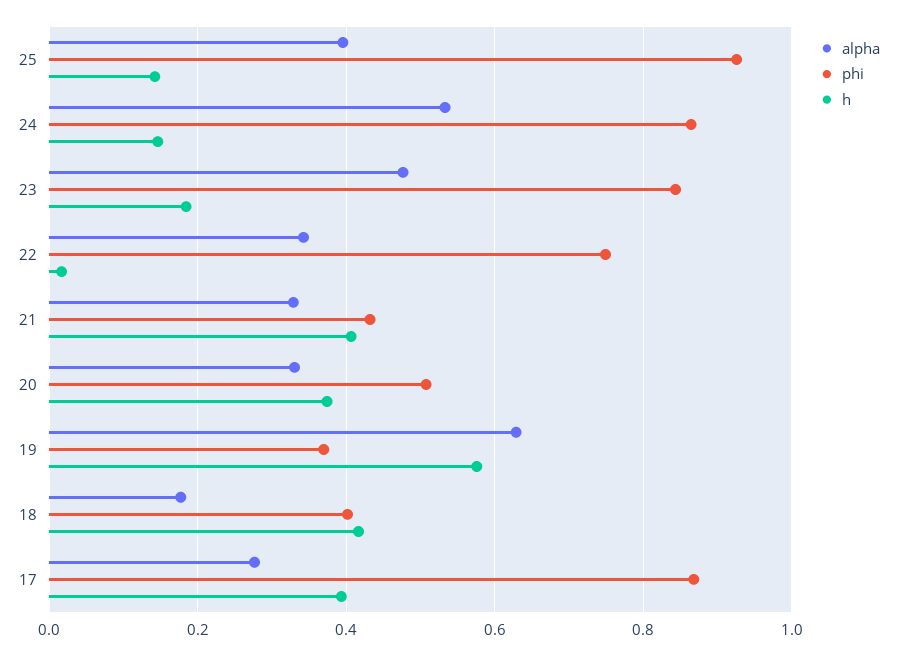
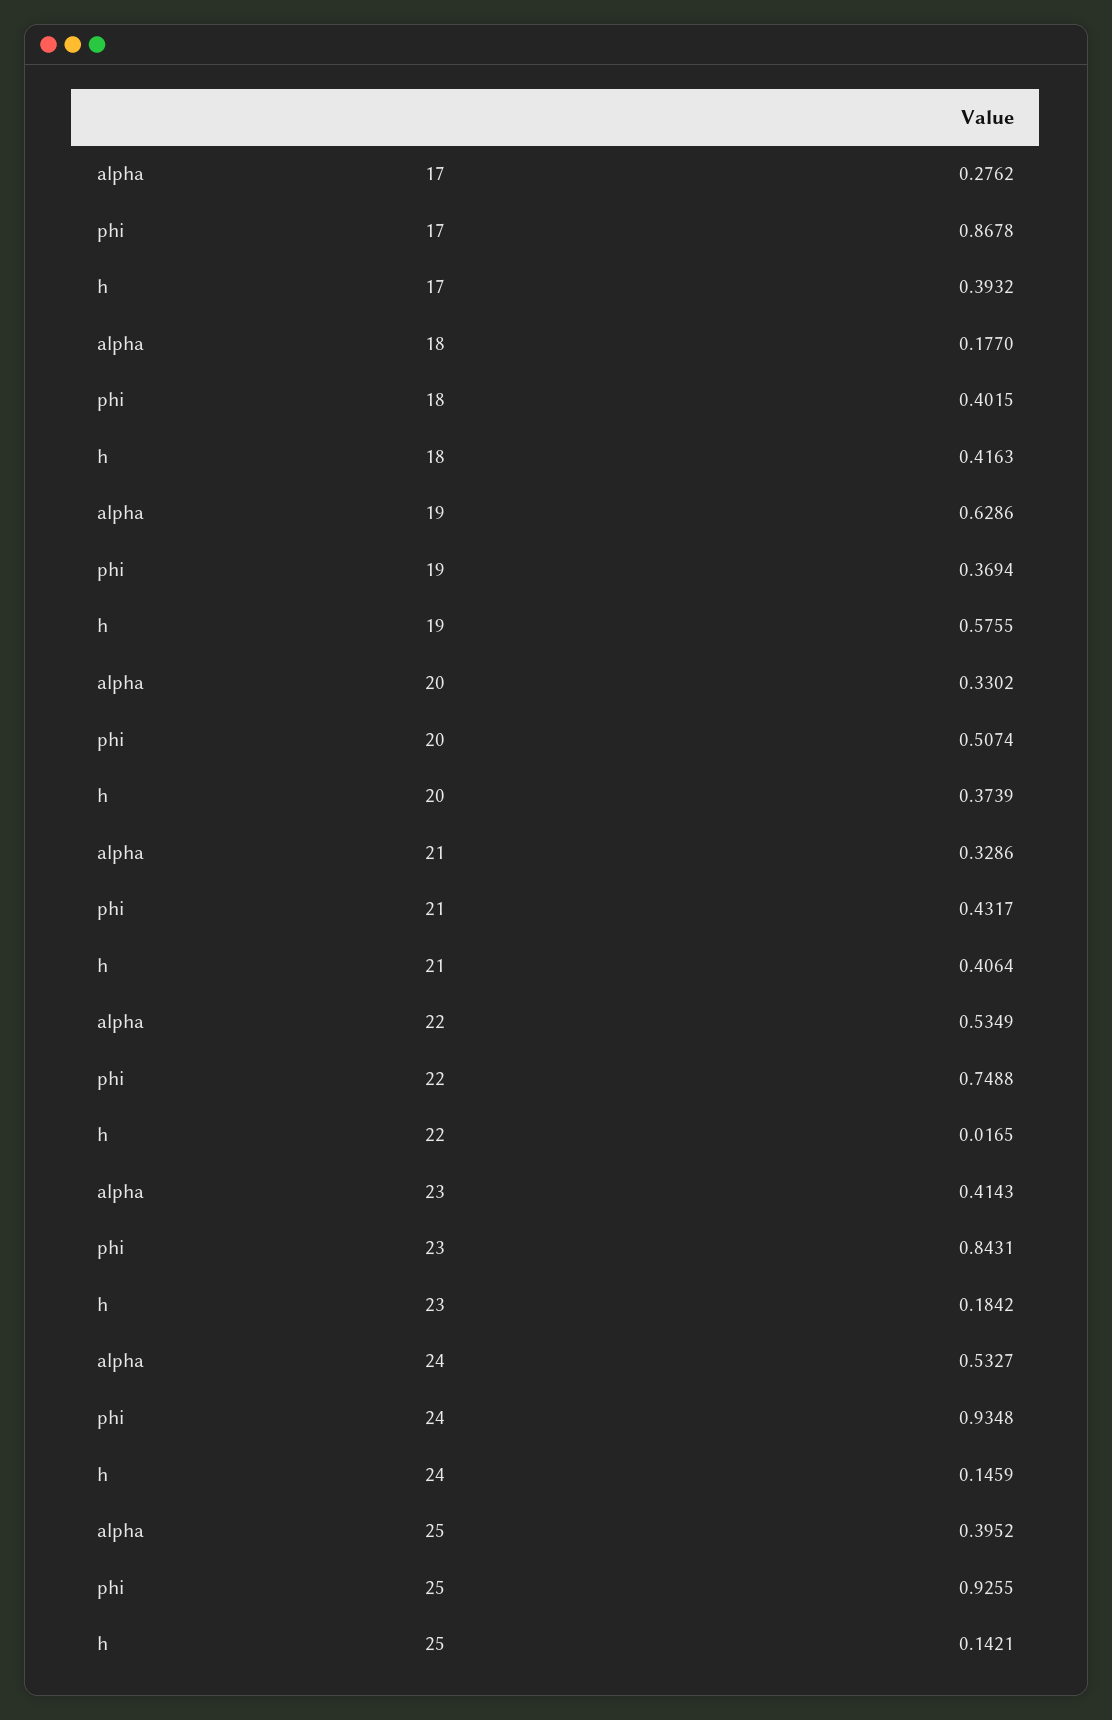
phi, 24: 0.86 -> 0.9348
alpha, 23: 0.48 -> 0.4143
alpha, 22: 0.34 -> 0.5349

